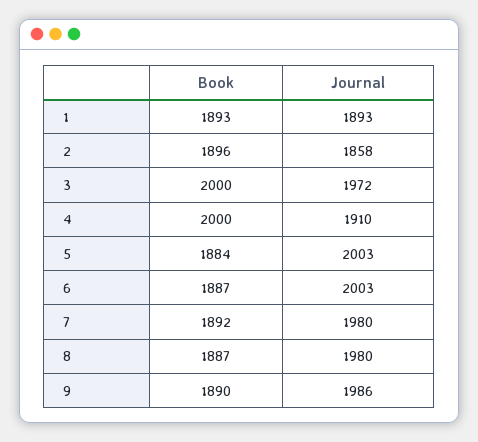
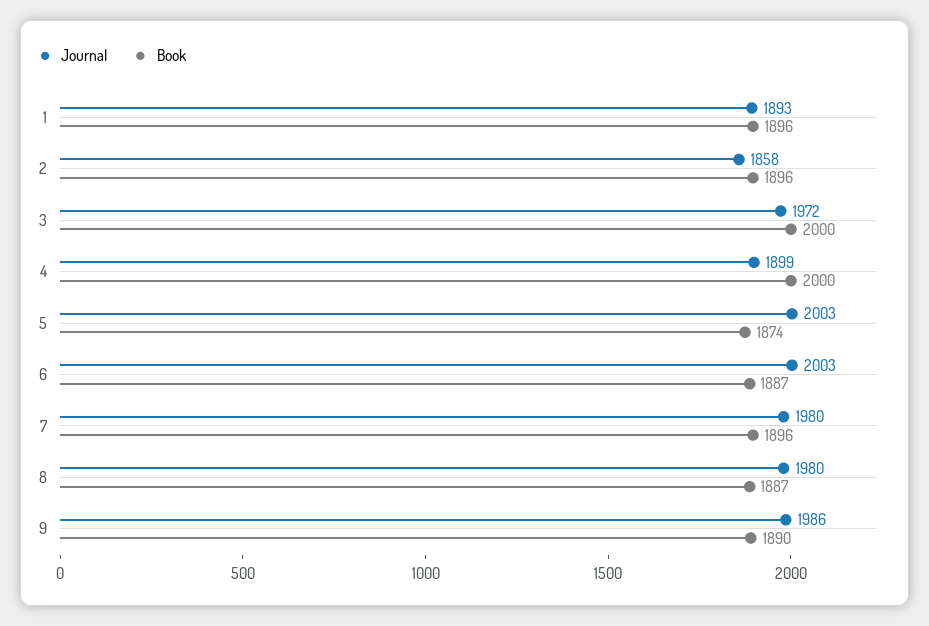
Book, 1: 1893 -> 1896
Journal, 4: 1910 -> 1899
Book, 5: 1884 -> 1874
Book, 7: 1892 -> 1896

